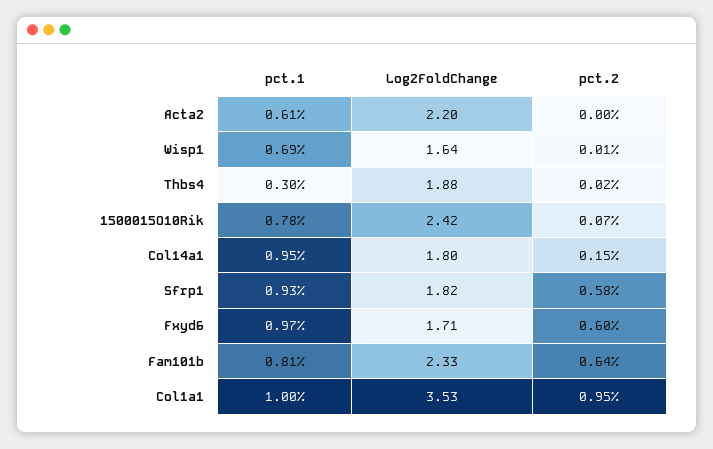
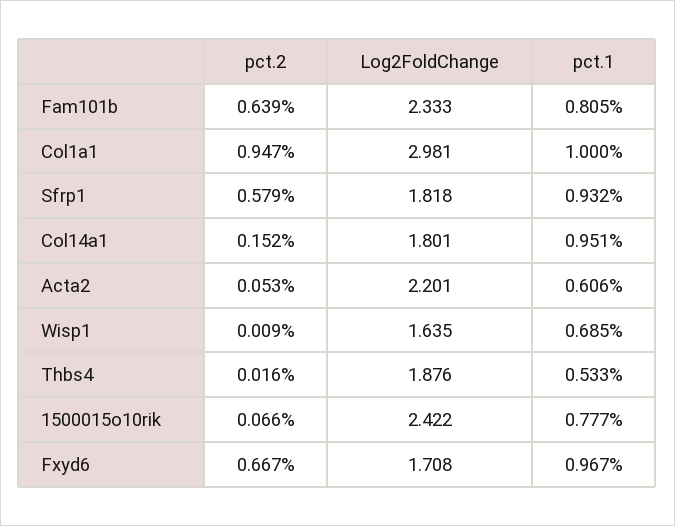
pct.2, Acta2: 0 -> 0.053
pct.1, Thbs4: 0.3 -> 0.533
pct.2, Fxyd6: 0.6 -> 0.667
Log2FoldChange, Col1a1: 3.53 -> 2.981

